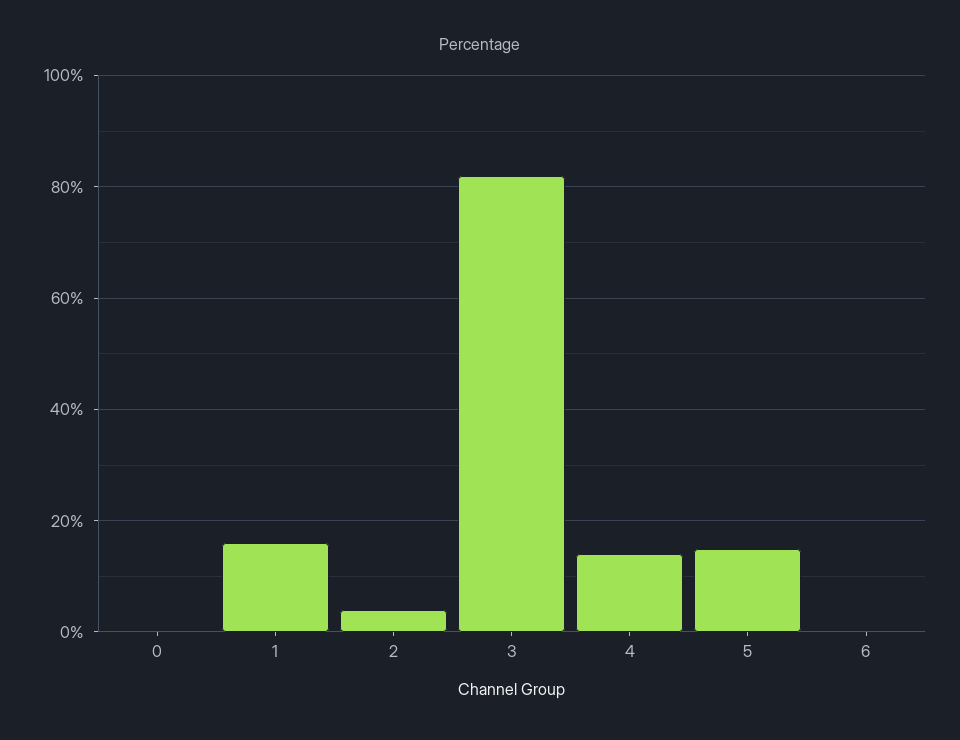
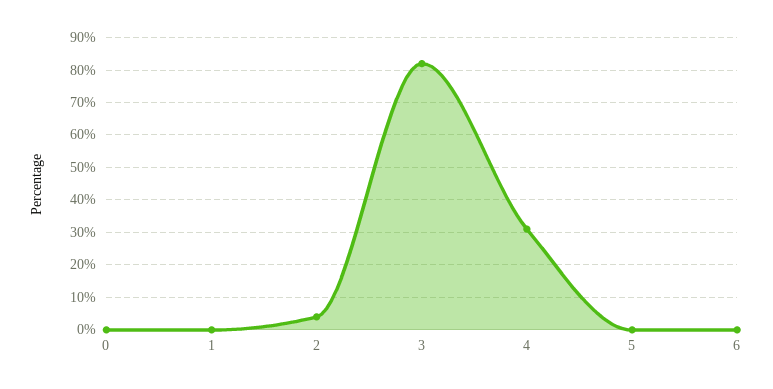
1: 15 -> 0
4: 15 -> 30
5: 15 -> 0

